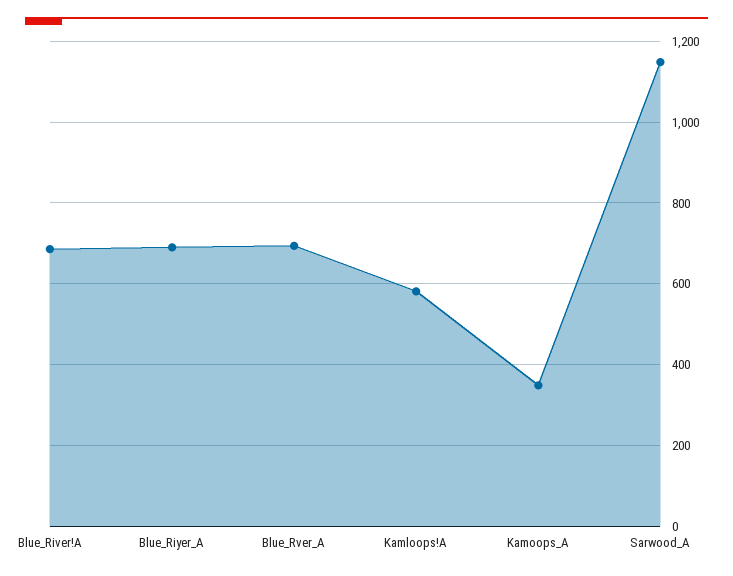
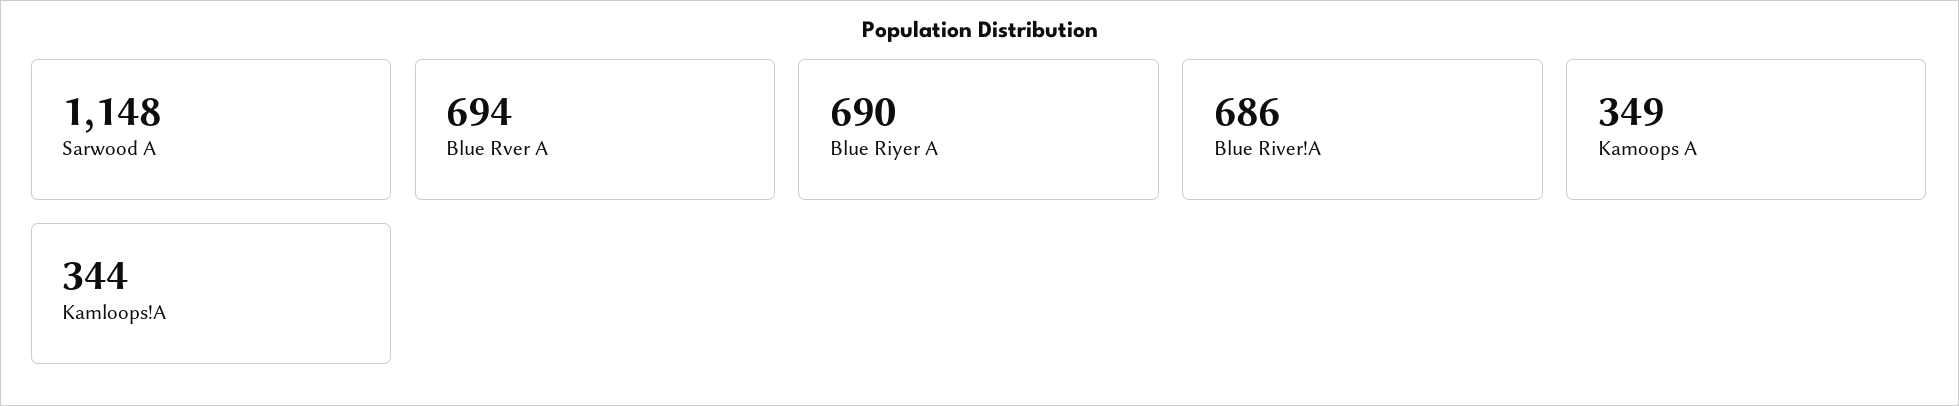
Kamloops!A: 580 -> 344

